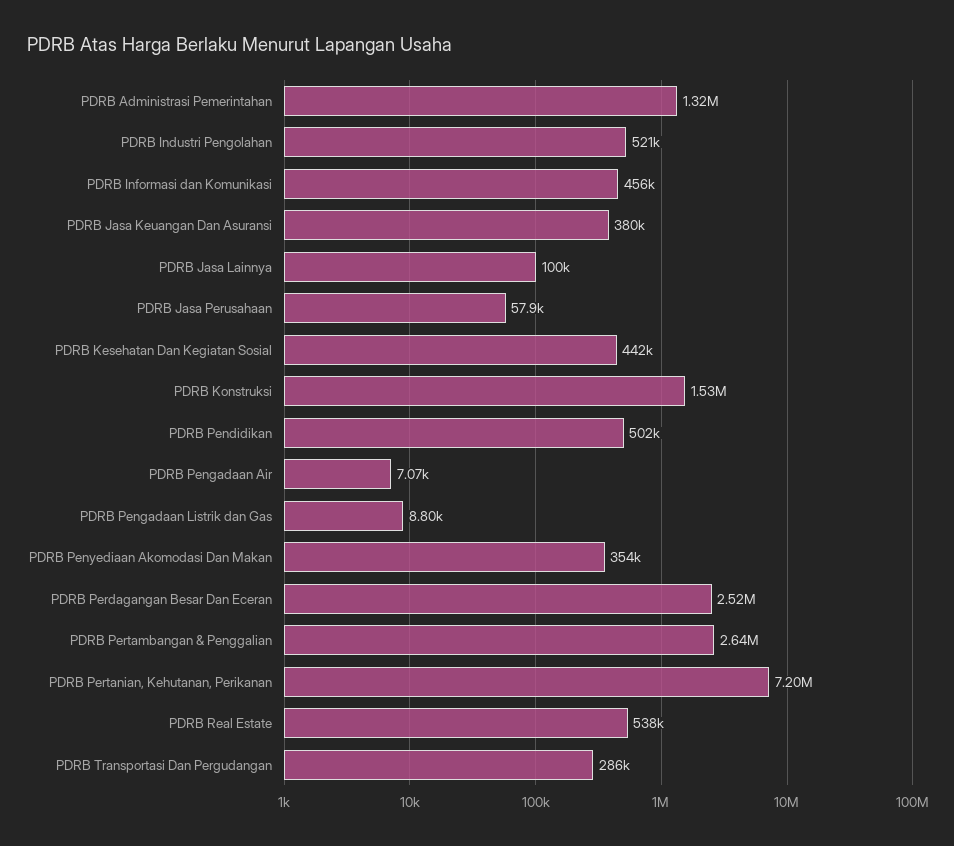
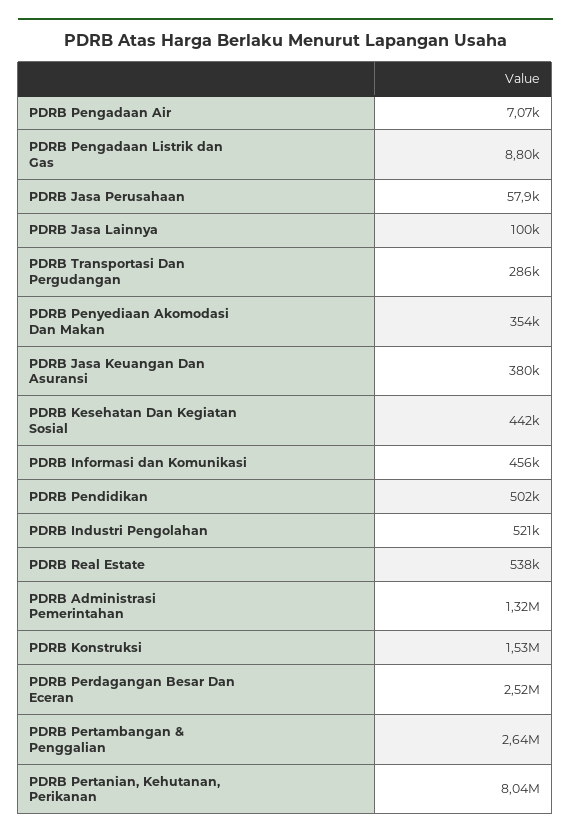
PDRB Pertanian, Kehutanan, Perikanan: 7200000 -> 8040000

